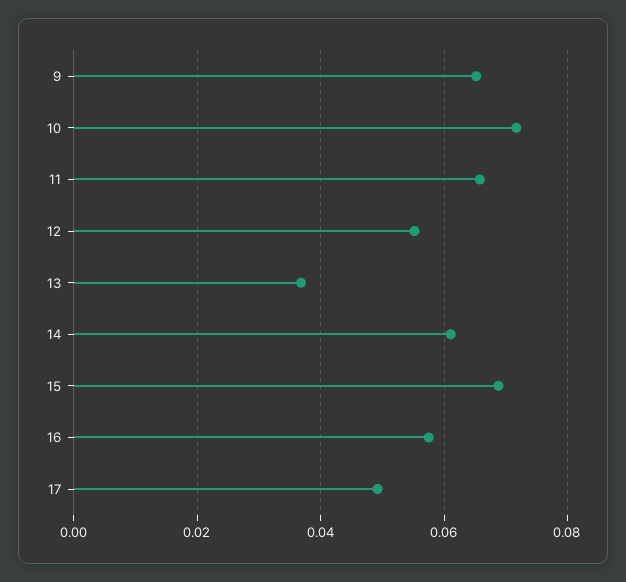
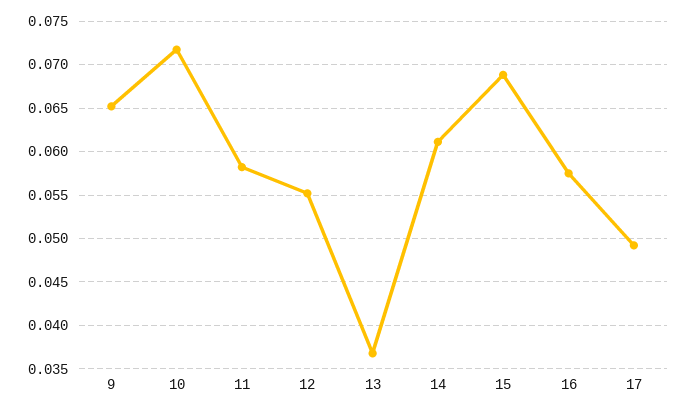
11: 0.066 -> 0.058

